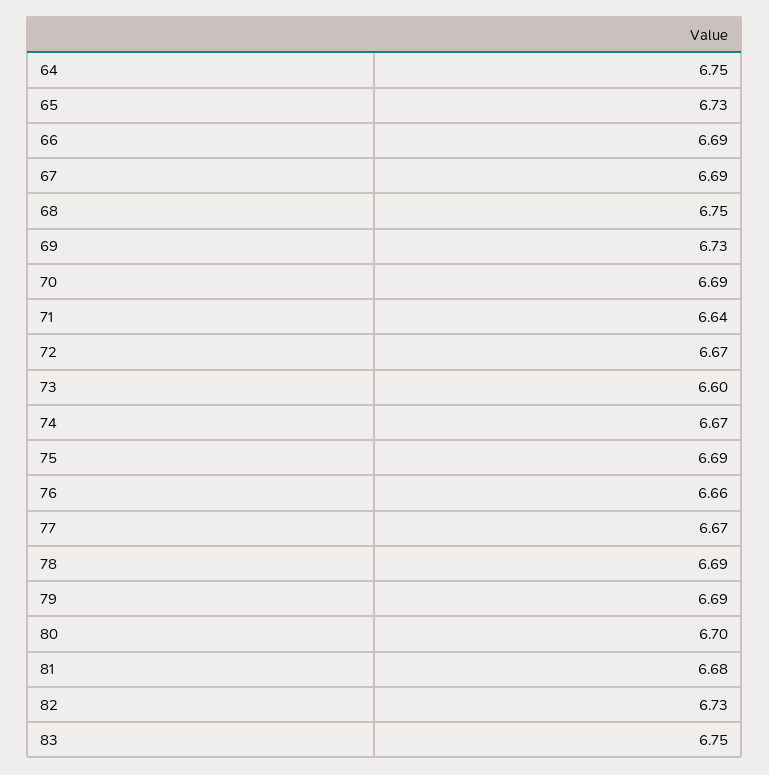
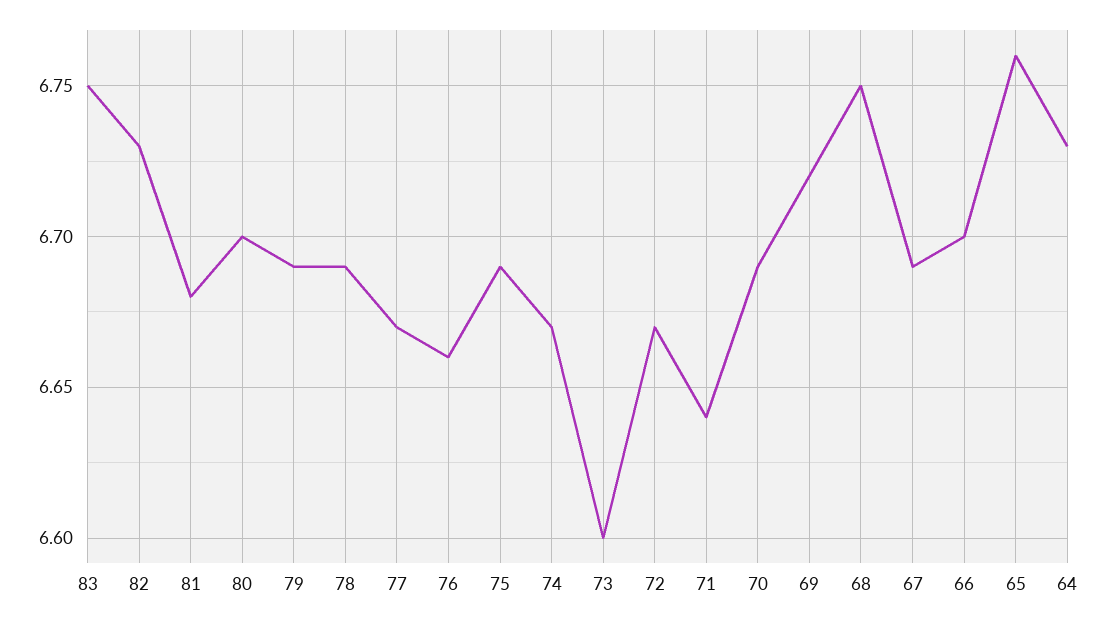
64: 6.75 -> 6.73
65: 6.73 -> 6.76
66: 6.69 -> 6.7
69: 6.73 -> 6.72

